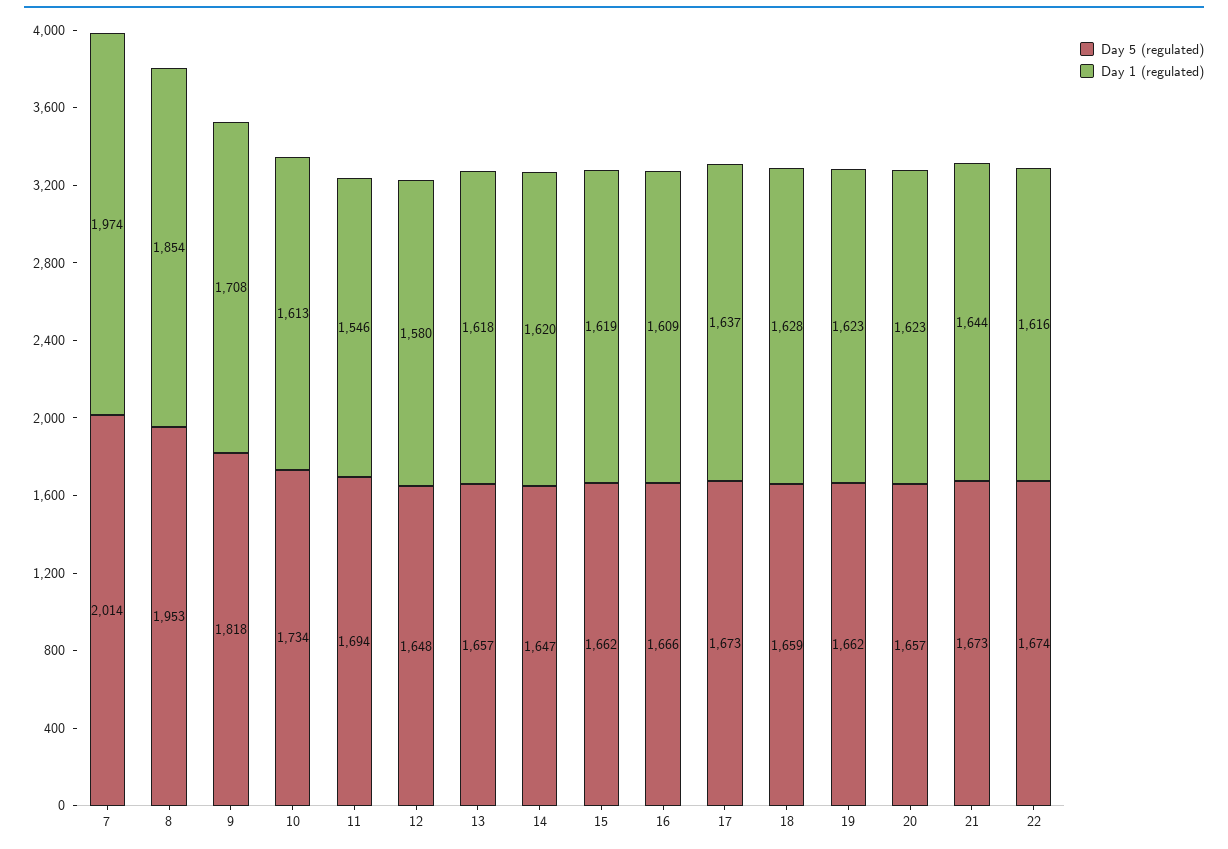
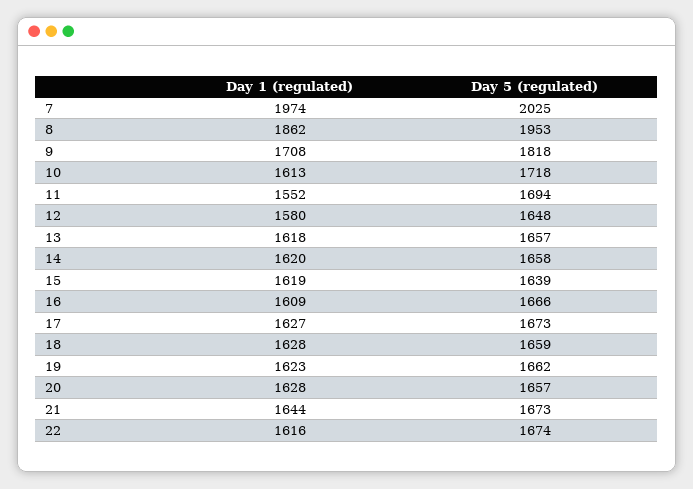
Day 5 (regulated), 7: 2014 -> 2025
Day 1 (regulated), 8: 1854 -> 1862
Day 5 (regulated), 10: 1734 -> 1718
Day 1 (regulated), 11: 1546 -> 1552
Day 5 (regulated), 14: 1647 -> 1658
Day 5 (regulated), 15: 1662 -> 1639
Day 1 (regulated), 17: 1637 -> 1627
Day 1 (regulated), 20: 1623 -> 1628

